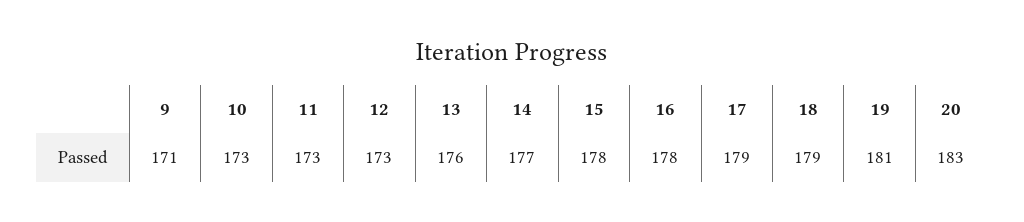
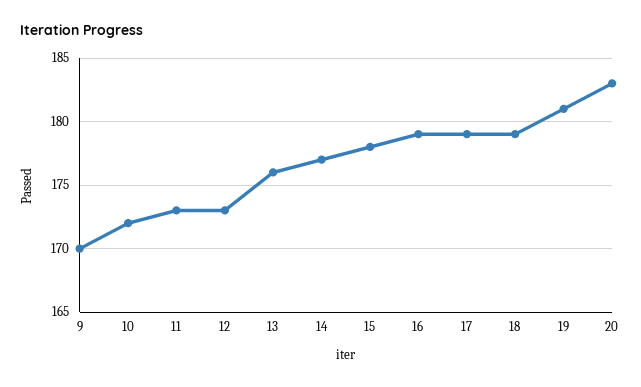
9: 171 -> 170
10: 173 -> 172
16: 178 -> 179

